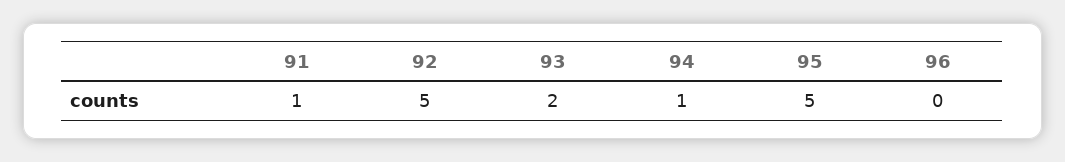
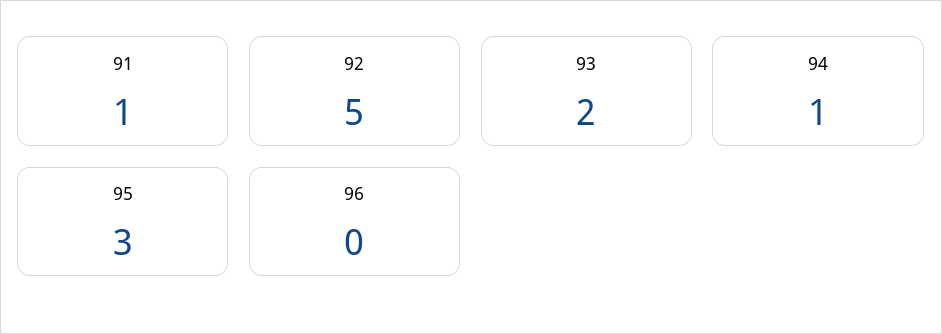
95: 5 -> 3

